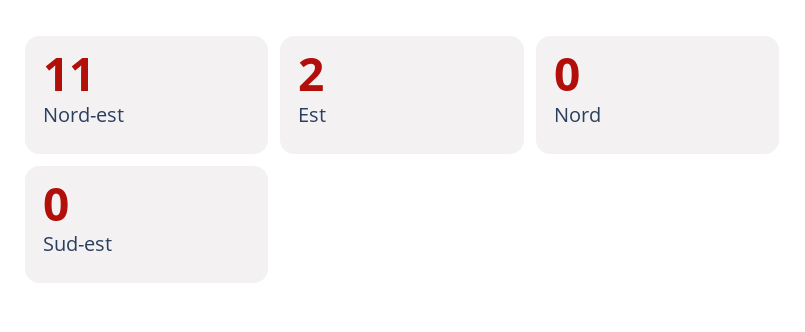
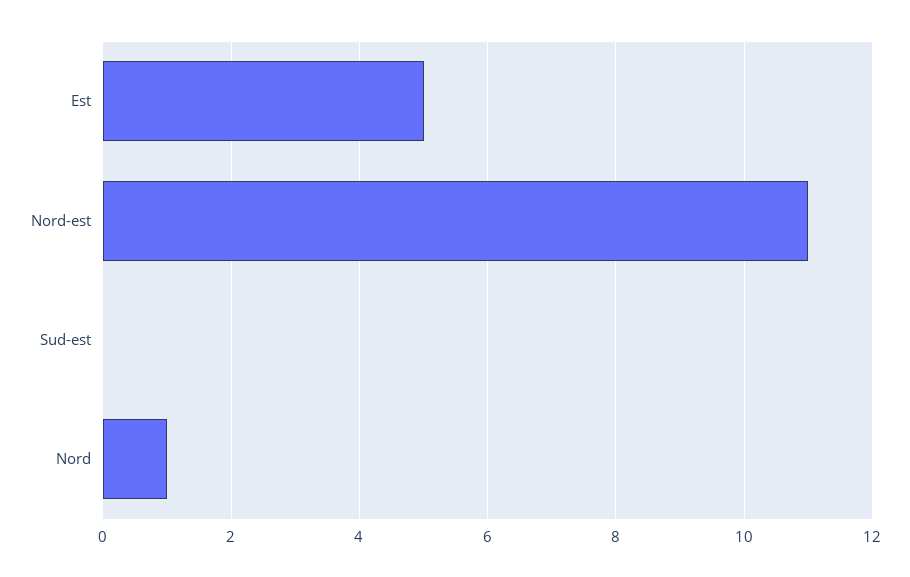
Est: 2 -> 5
Nord: 0 -> 1

